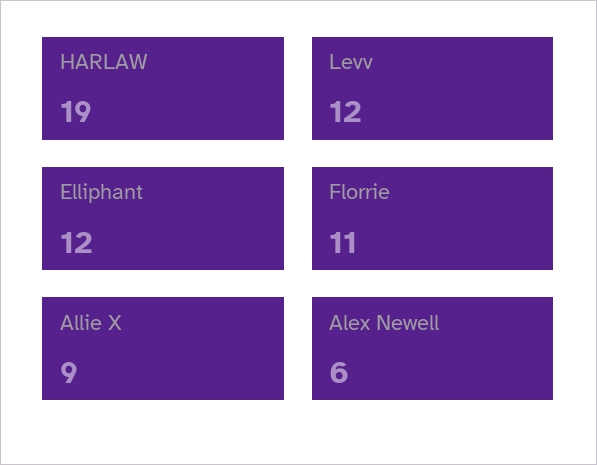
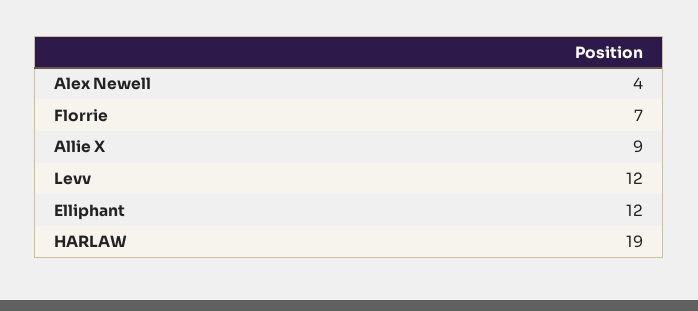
Florrie: 11 -> 7
Alex Newell: 6 -> 4

